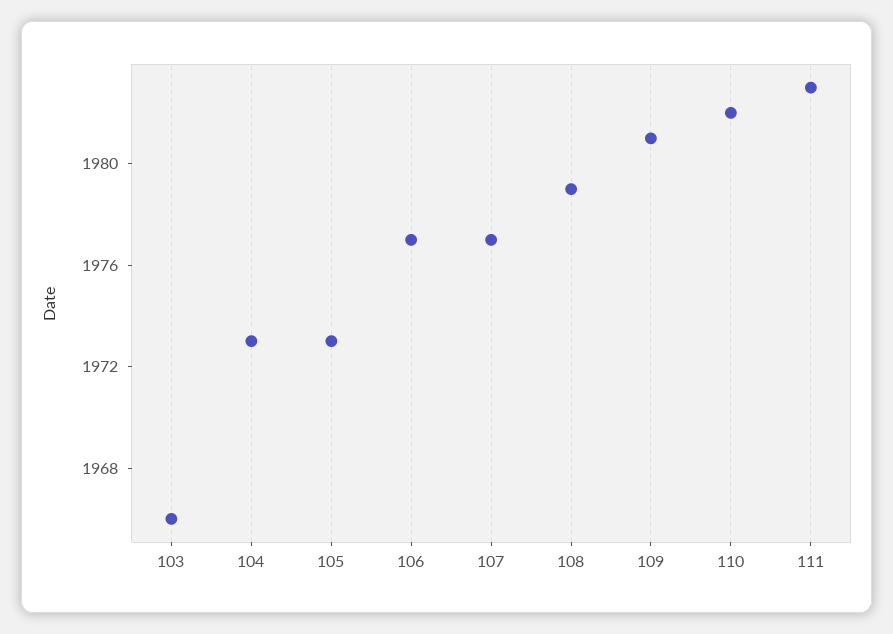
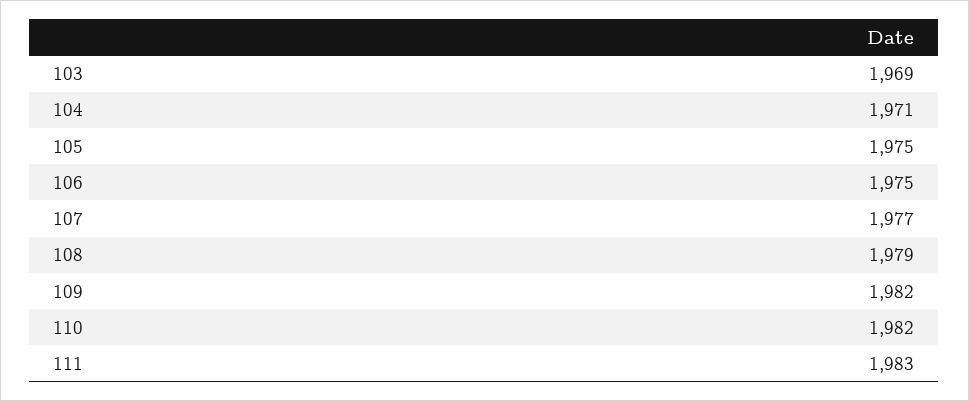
103: 1966 -> 1969
104: 1973 -> 1971
105: 1973 -> 1975
106: 1977 -> 1975
109: 1981 -> 1982

